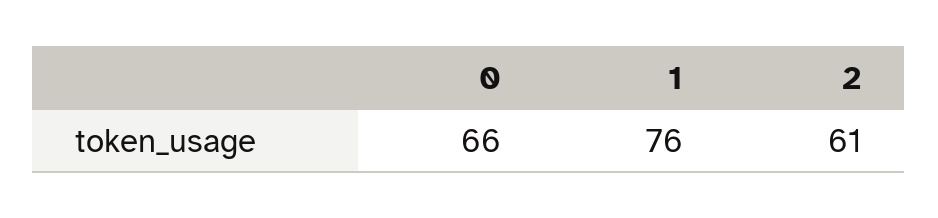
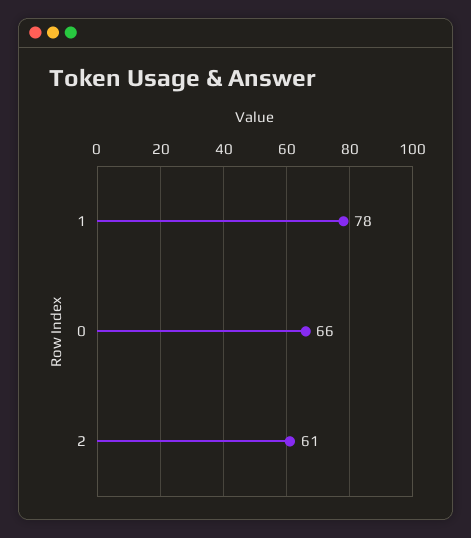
1: 76 -> 78

